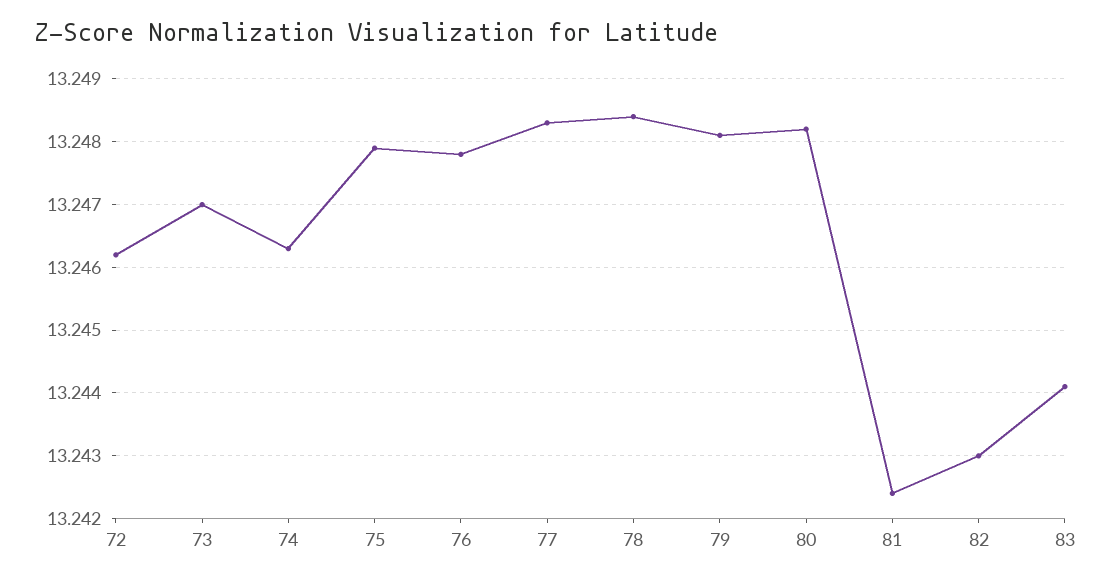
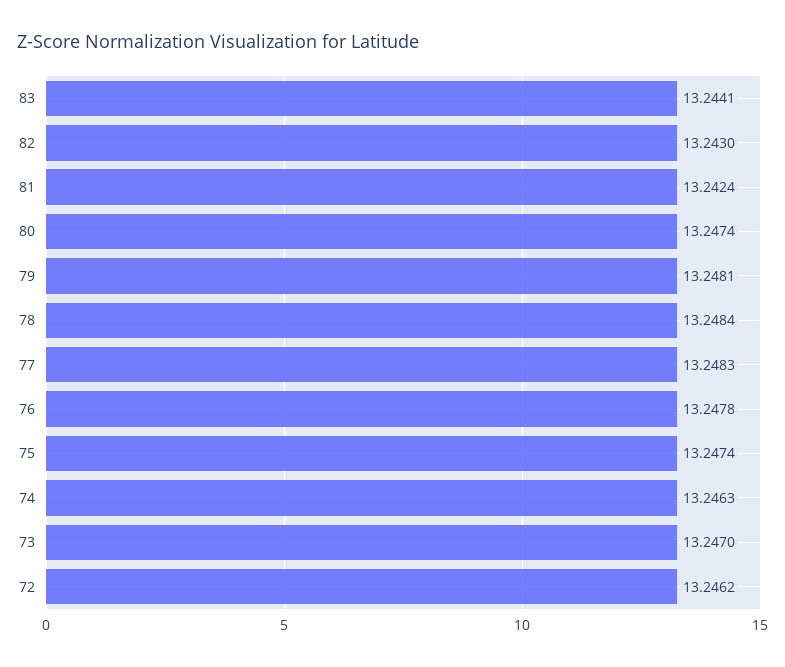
75: 13.2479 -> 13.2474
80: 13.2482 -> 13.2474

